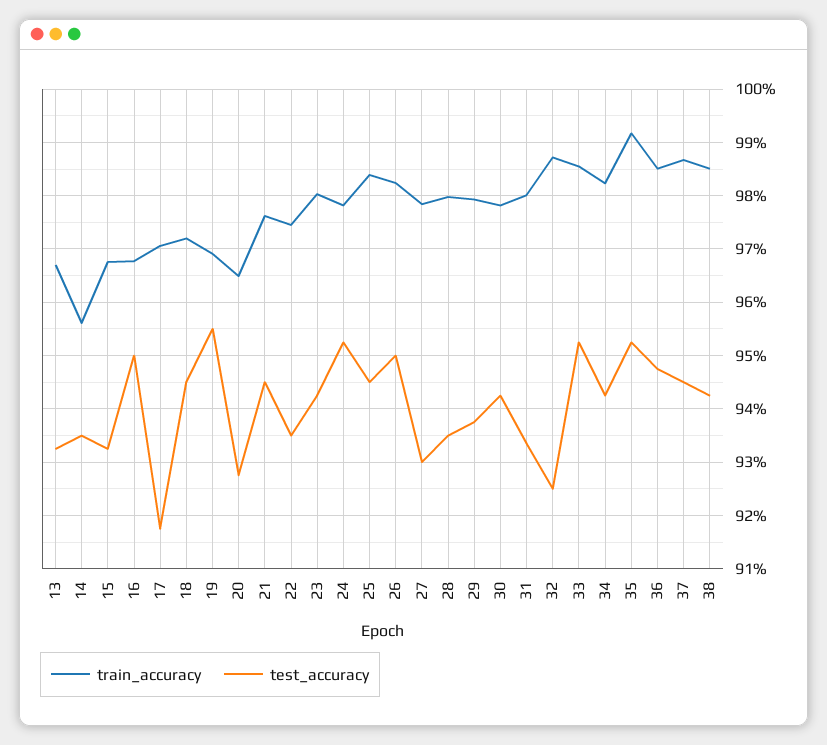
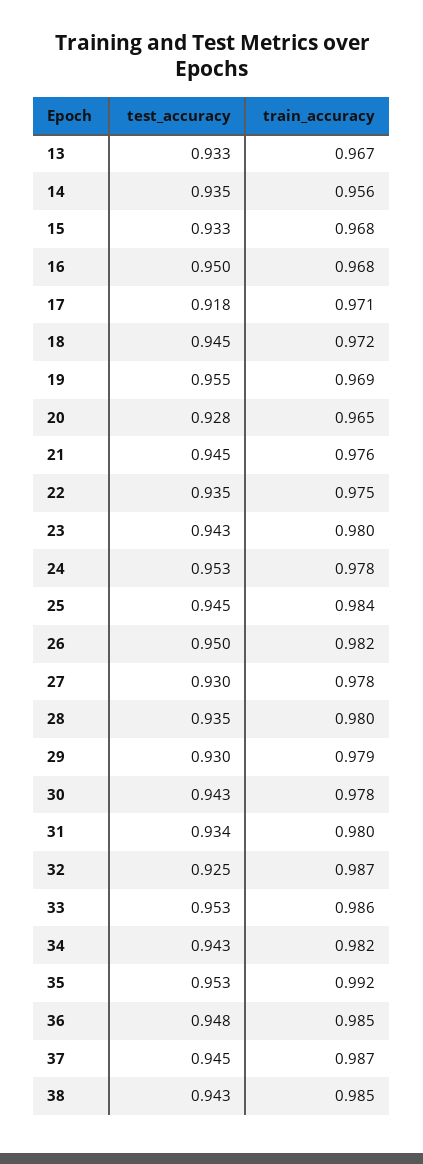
test_accuracy, 29: 0.938 -> 0.93

